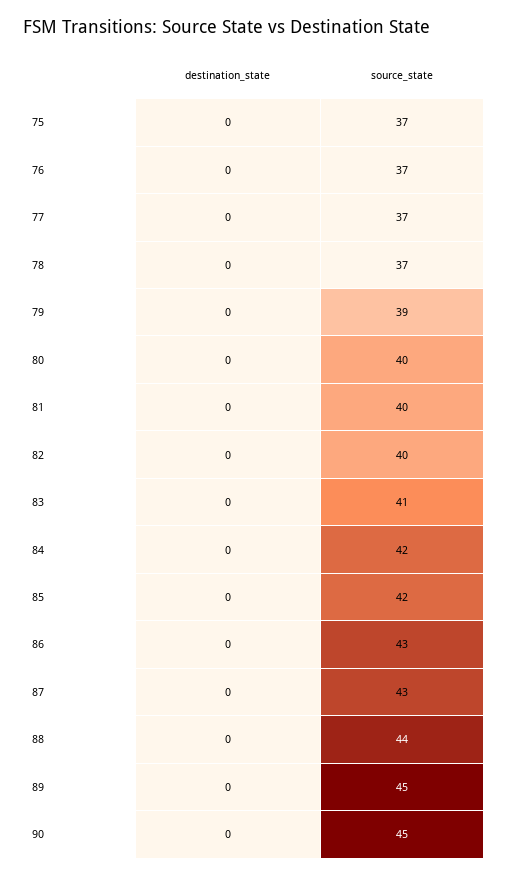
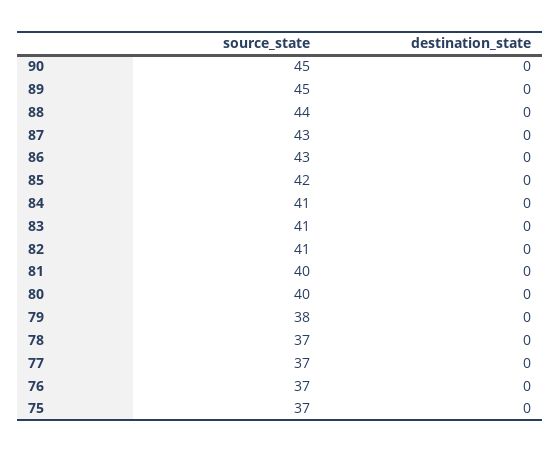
source_state, 79: 39 -> 38
source_state, 82: 40 -> 41
source_state, 84: 42 -> 41

